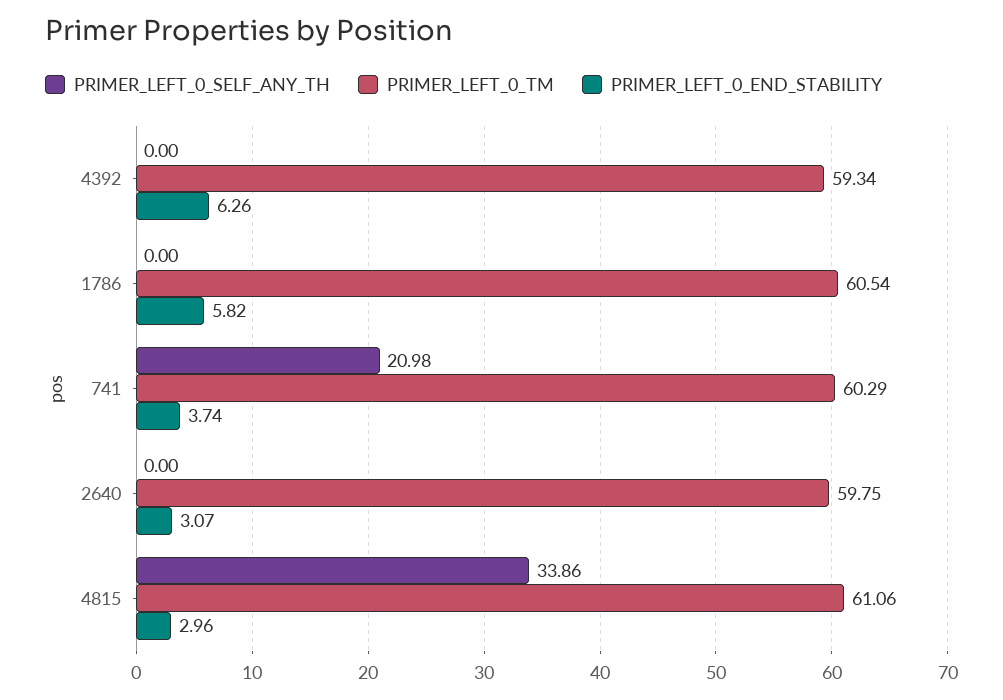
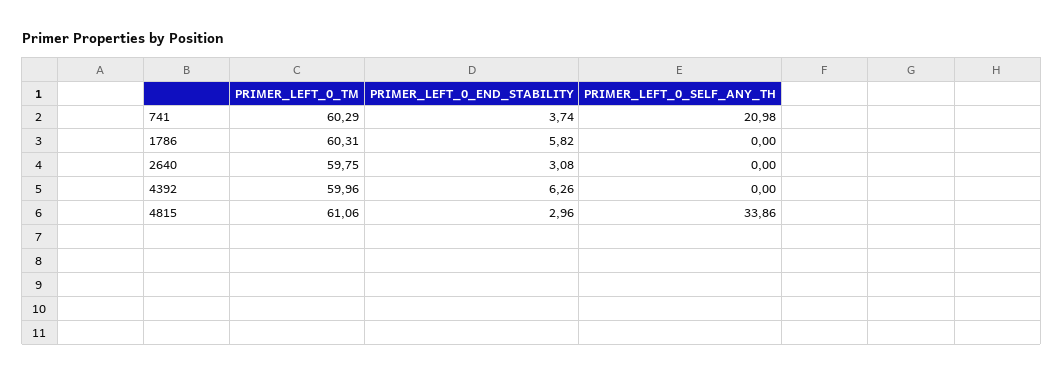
PRIMER_LEFT_0_TM, 4392: 59.34 -> 59.96
PRIMER_LEFT_0_TM, 1786: 60.54 -> 60.31
PRIMER_LEFT_0_END_STABILITY, 2640: 3.07 -> 3.08

